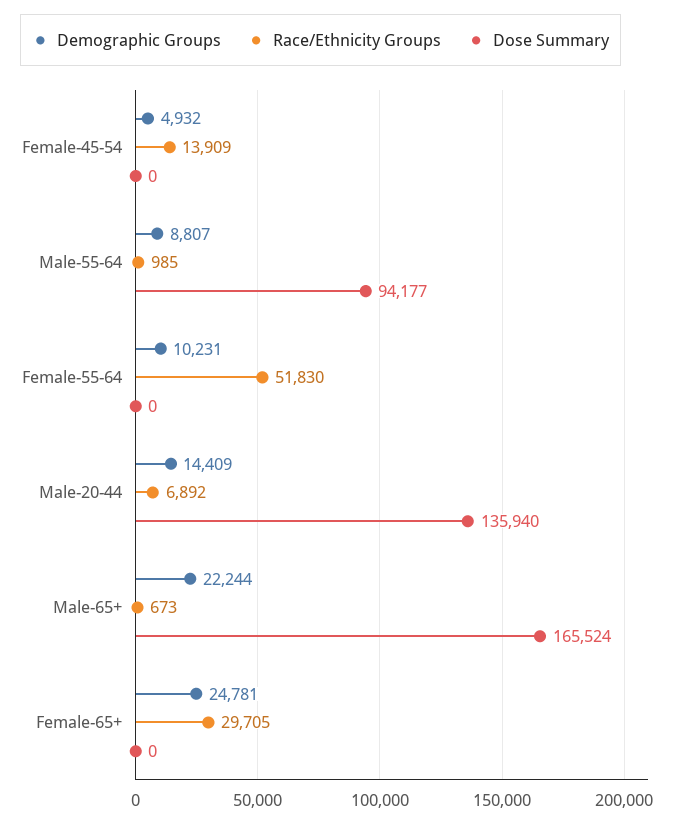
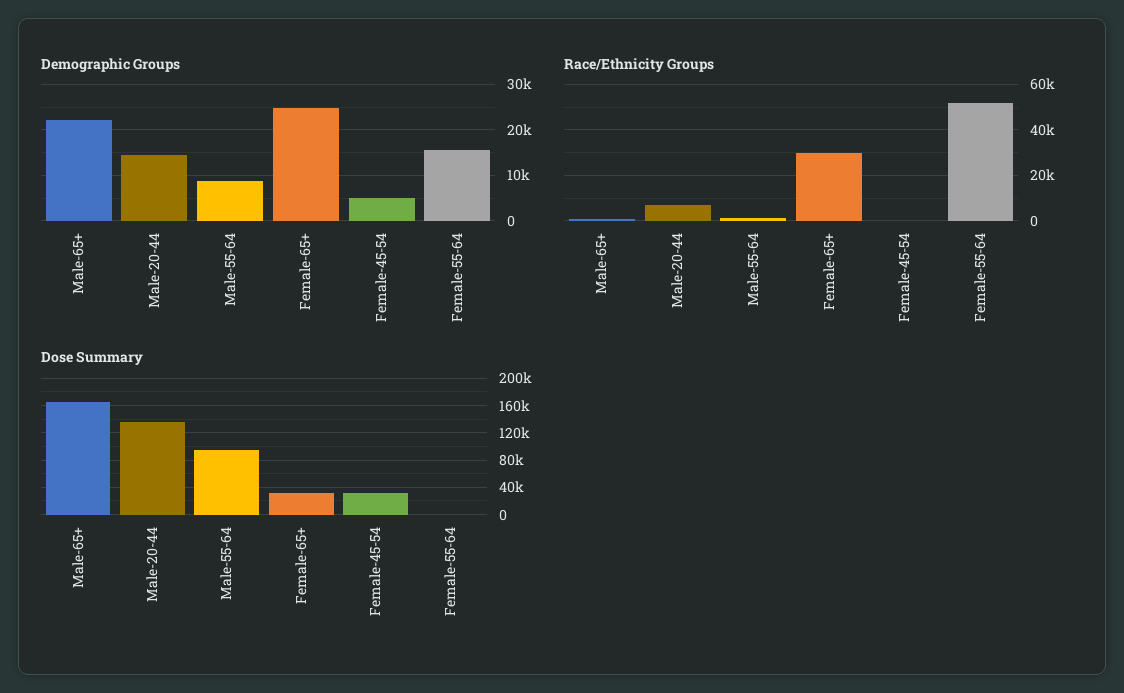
Race/Ethnicity Groups, Female-45-54: 13909 -> 0
Dose Summary, Female-45-54: 0 -> 30000
Demographic Groups, Female-55-64: 10231 -> 16000
Dose Summary, Female-65+: 0 -> 30000

